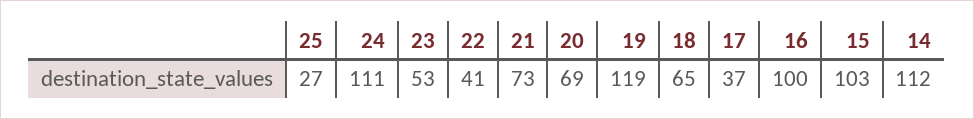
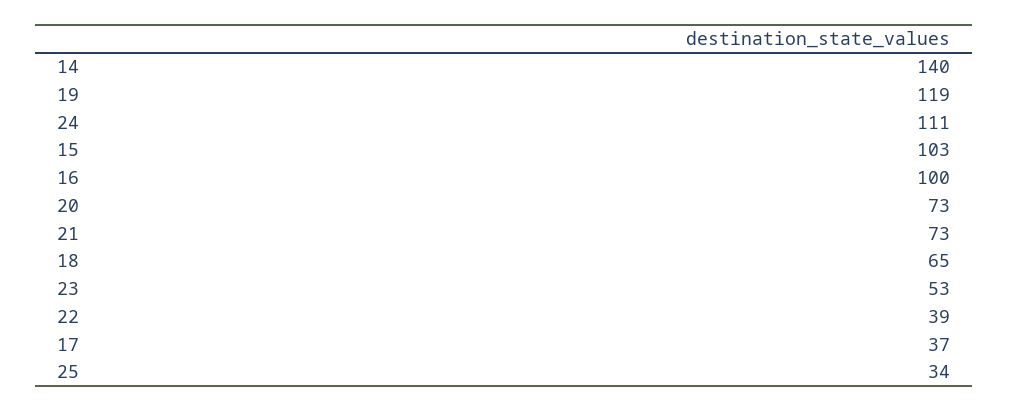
25: 27 -> 34
22: 41 -> 39
20: 69 -> 73
14: 112 -> 140

